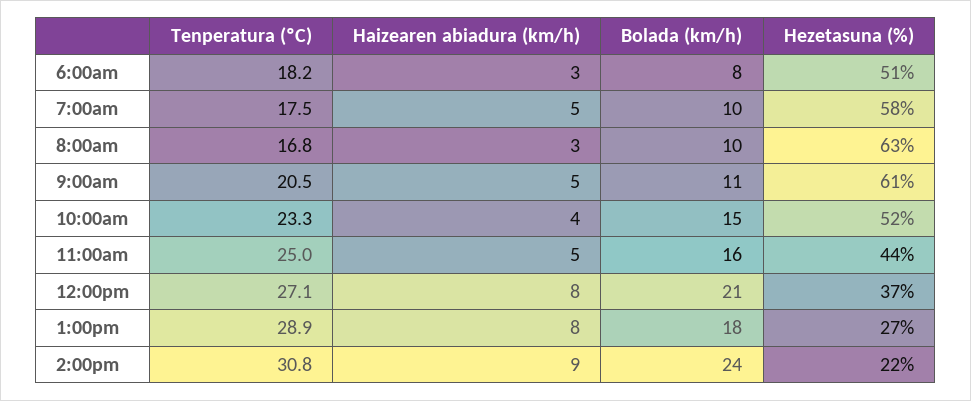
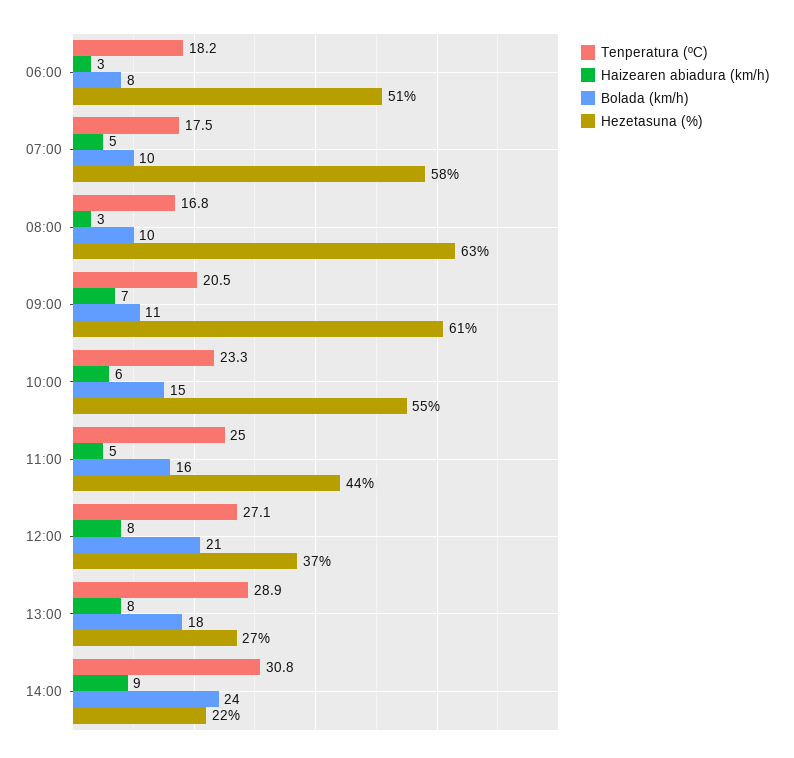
Haizearen abiadura (km/h), 9:00am: 5 -> 7
Haizearen abiadura (km/h), 10:00am: 4 -> 6
Hezetasuna (%), 10:00am: 52 -> 55

